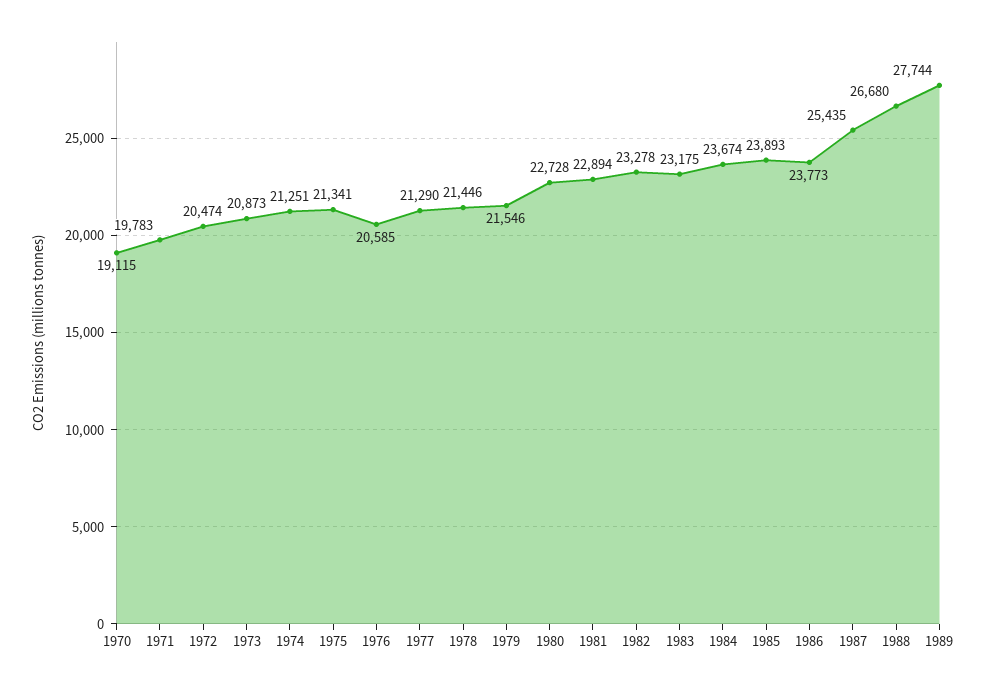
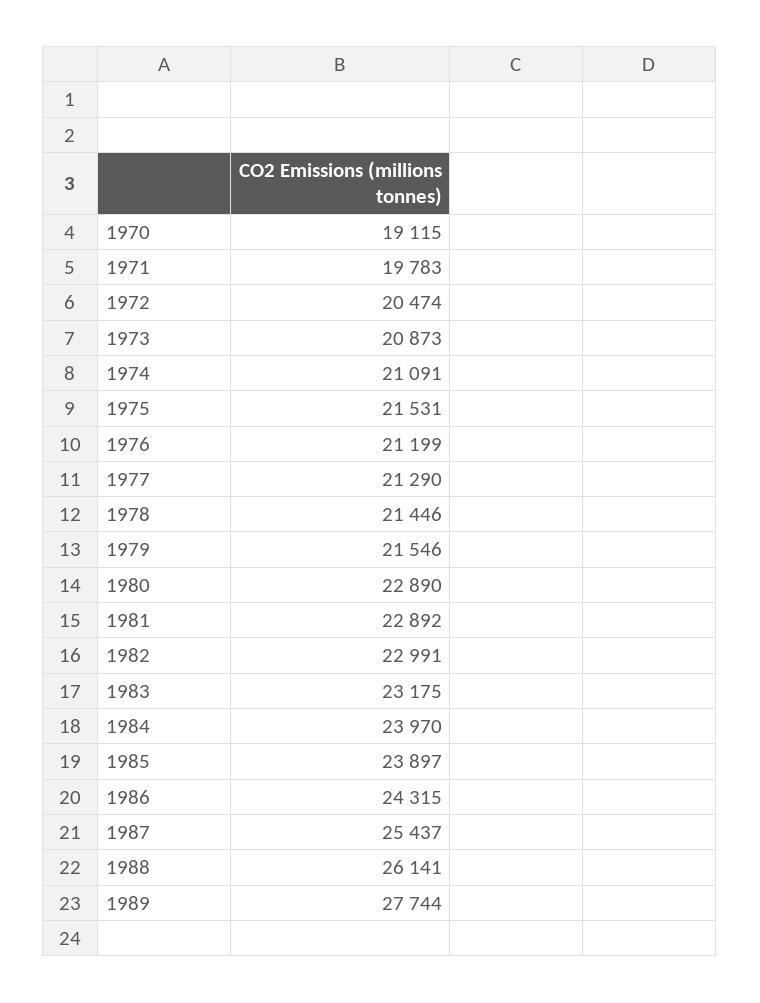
1974: 21251 -> 21091
1975: 21341 -> 21531
1976: 20585 -> 21199
1980: 22728 -> 22890
1981: 22894 -> 22892
1982: 23278 -> 22991
1984: 23674 -> 23970
1985: 23893 -> 23897
1986: 23773 -> 24315
1987: 25435 -> 25437
1988: 26680 -> 26141

